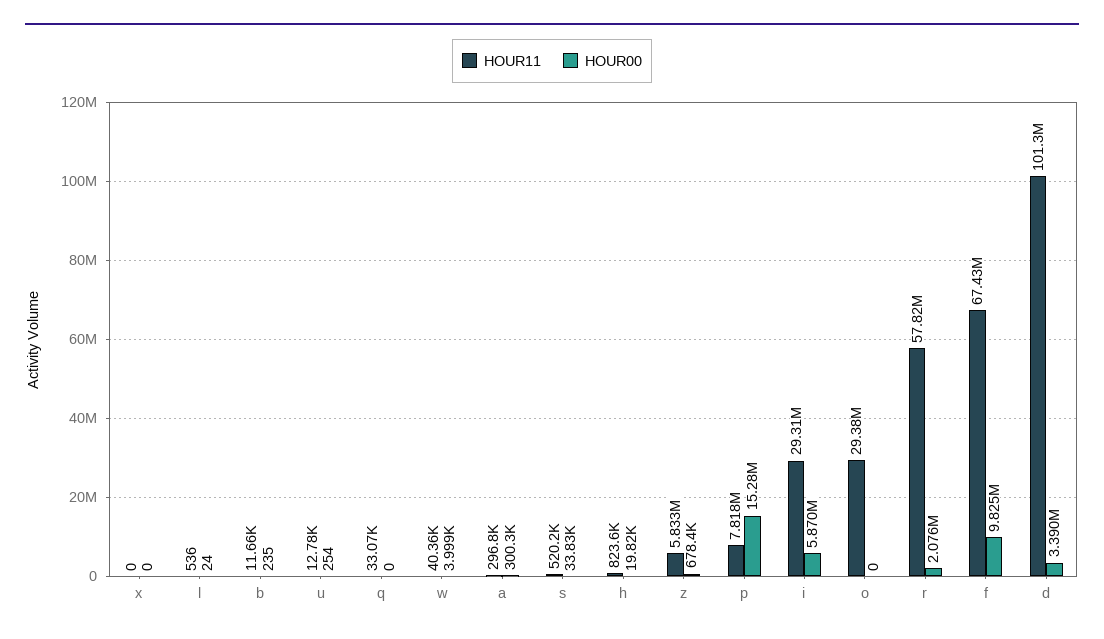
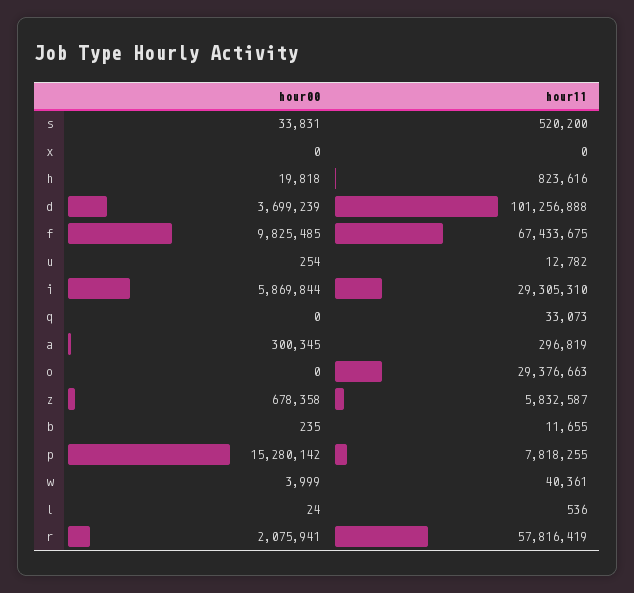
HOUR00, d: 3390000 -> 3699239

